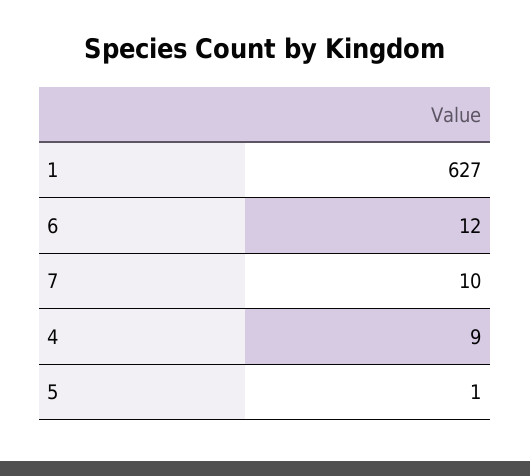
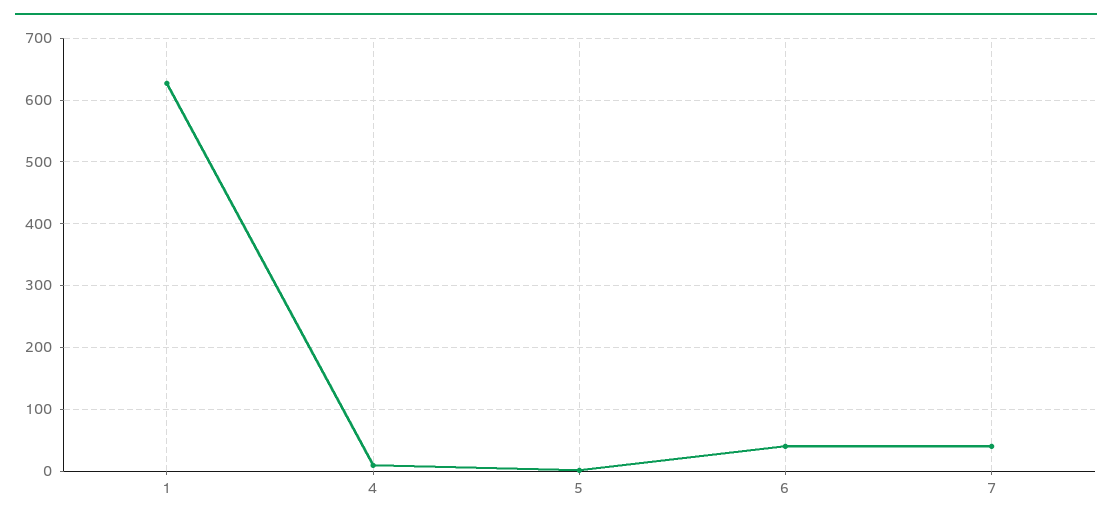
6: 12 -> 40
7: 10 -> 40

